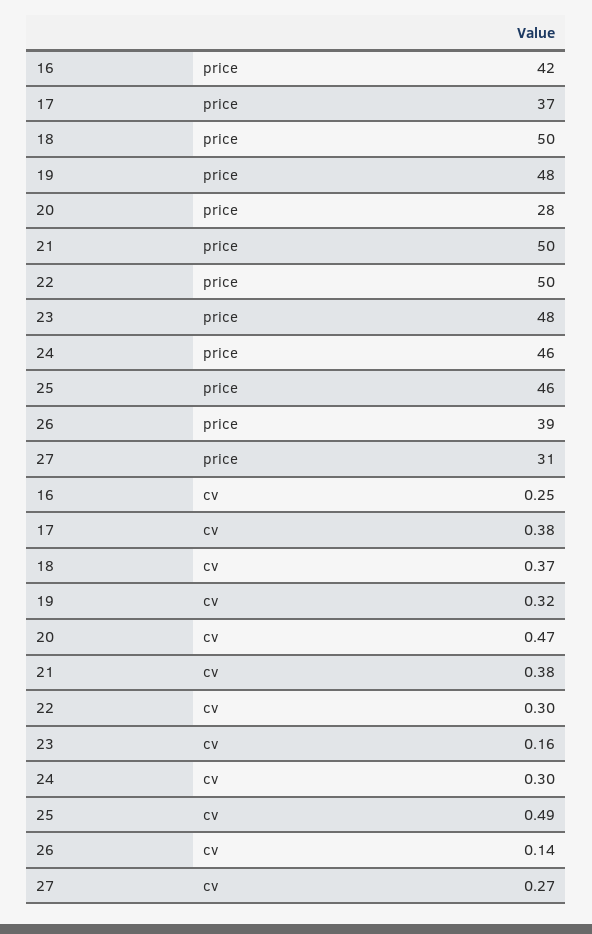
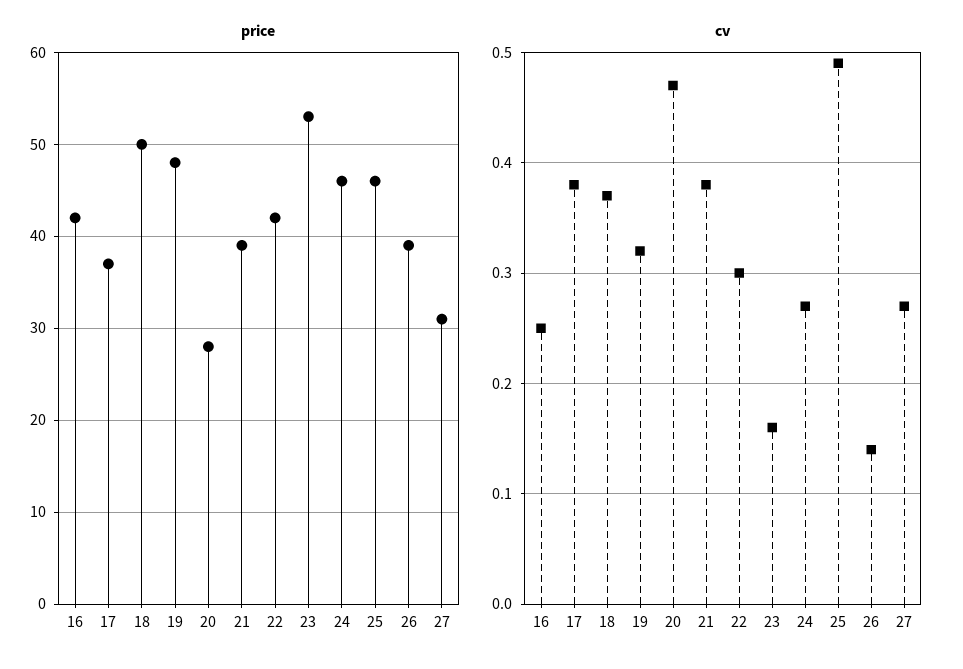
price, 21: 50 -> 39
price, 22: 50 -> 42
price, 23: 48 -> 53
cv, 24: 0.3 -> 0.27

